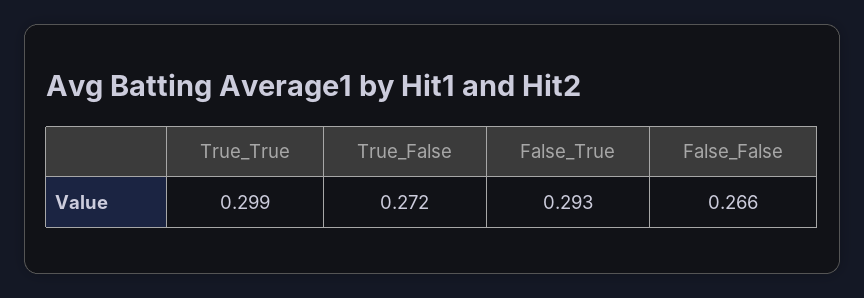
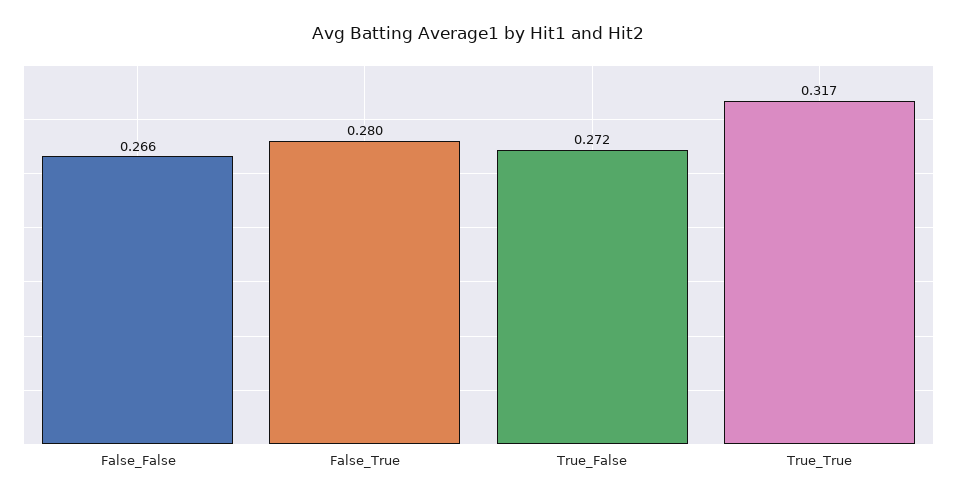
True_True: 0.299 -> 0.317
False_True: 0.293 -> 0.28

